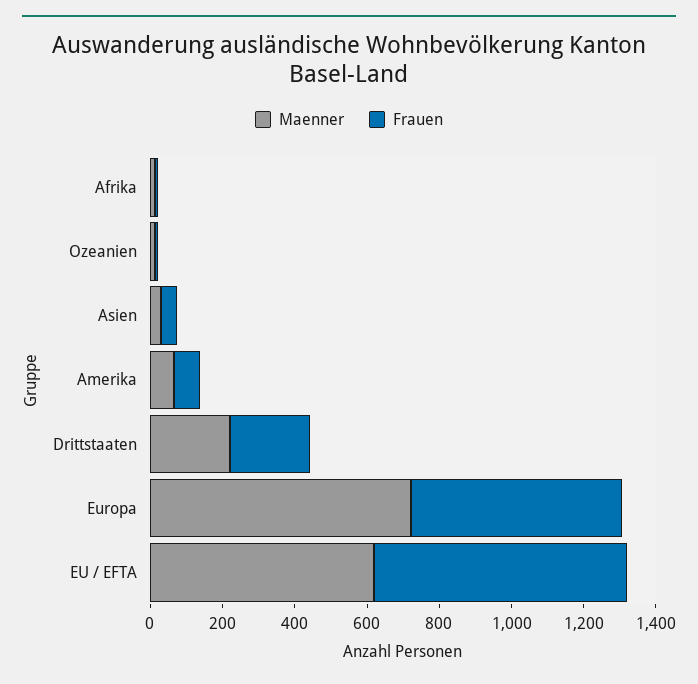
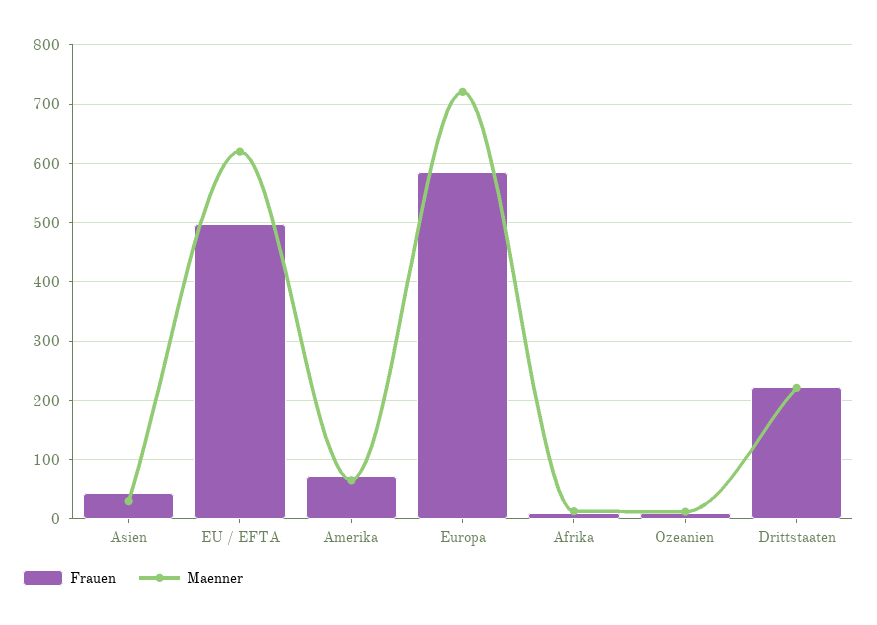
Frauen, EU / EFTA: 700 -> 500

